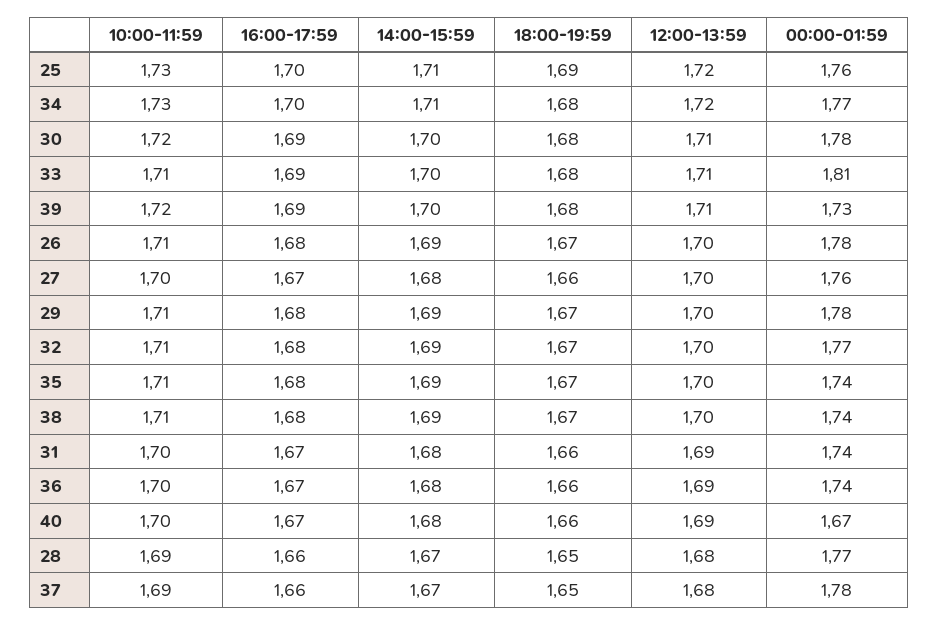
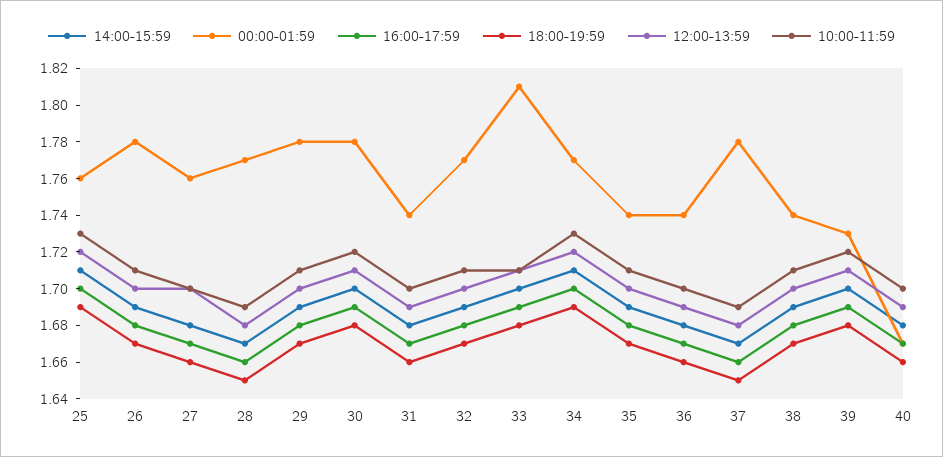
18:00-19:59, 34: 1.68 -> 1.69

